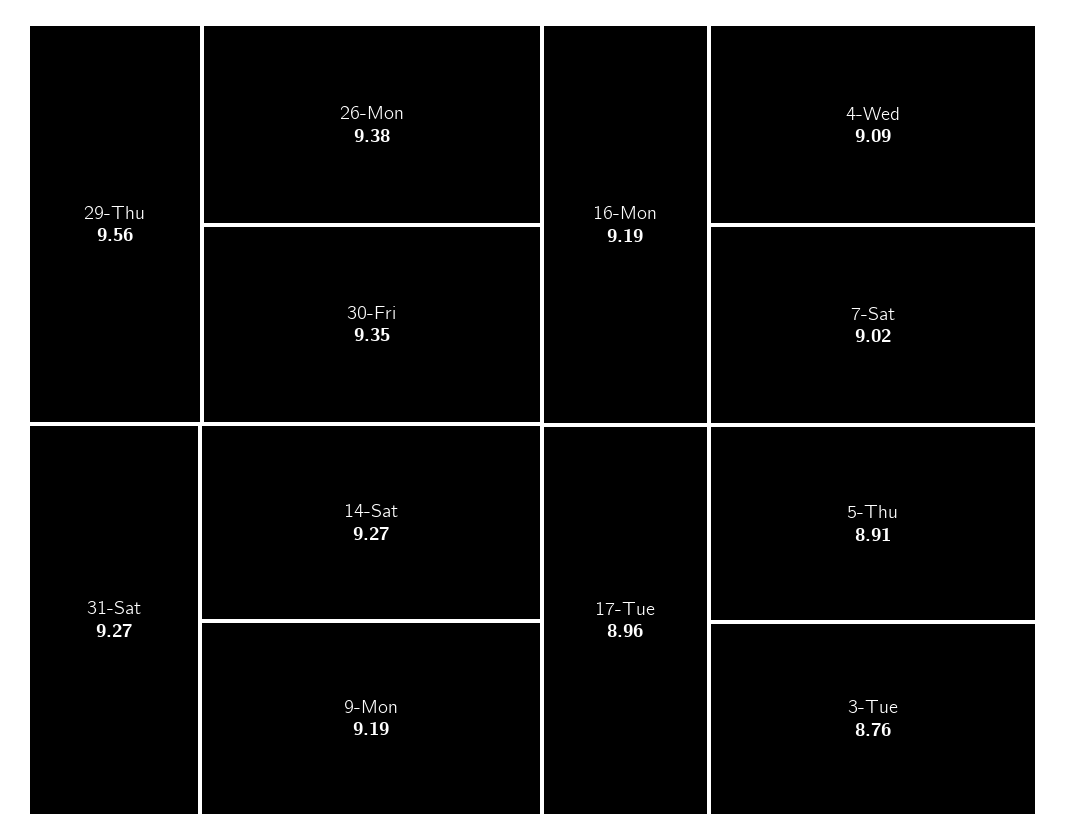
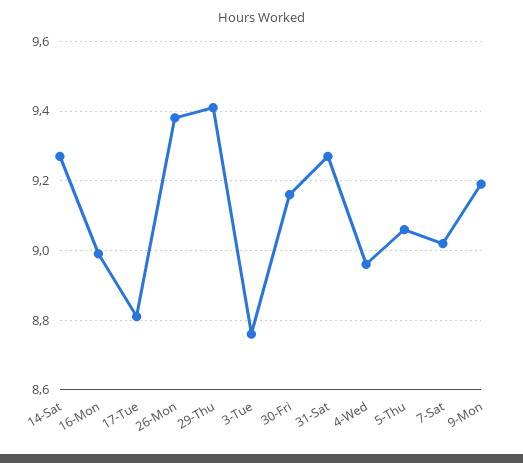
29-Thu: 9.56 -> 9.4
30-Fri: 9.35 -> 9.15
16-Mon: 9.19 -> 9
4-Wed: 9.09 -> 8.95
17-Tue: 8.96 -> 8.8
5-Thu: 8.91 -> 9.05

